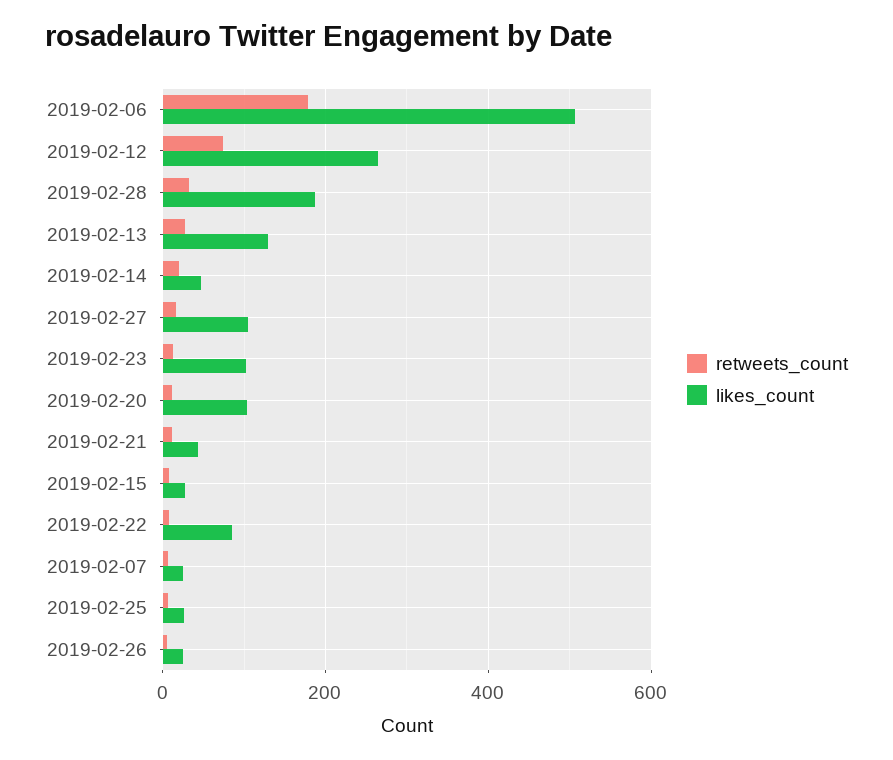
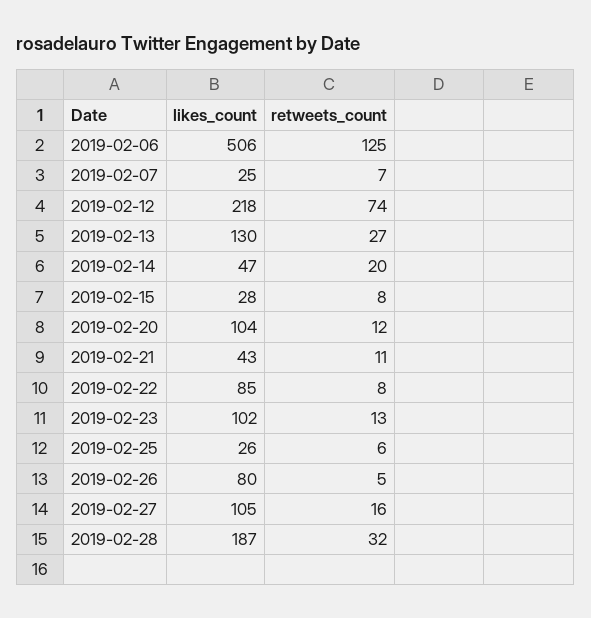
retweets_count, 2019-02-06: 180 -> 125
likes_count, 2019-02-12: 260 -> 218
likes_count, 2019-02-26: 20 -> 80

